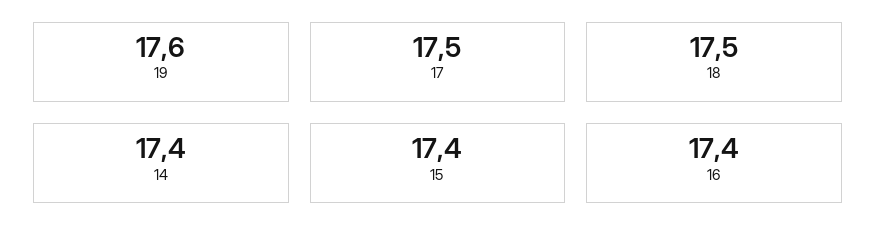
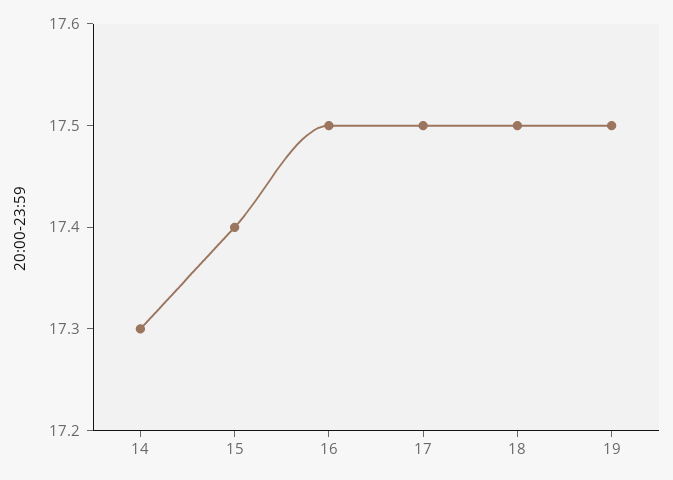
19: 17.6 -> 17.5
14: 17.4 -> 17.3
16: 17.4 -> 17.5

